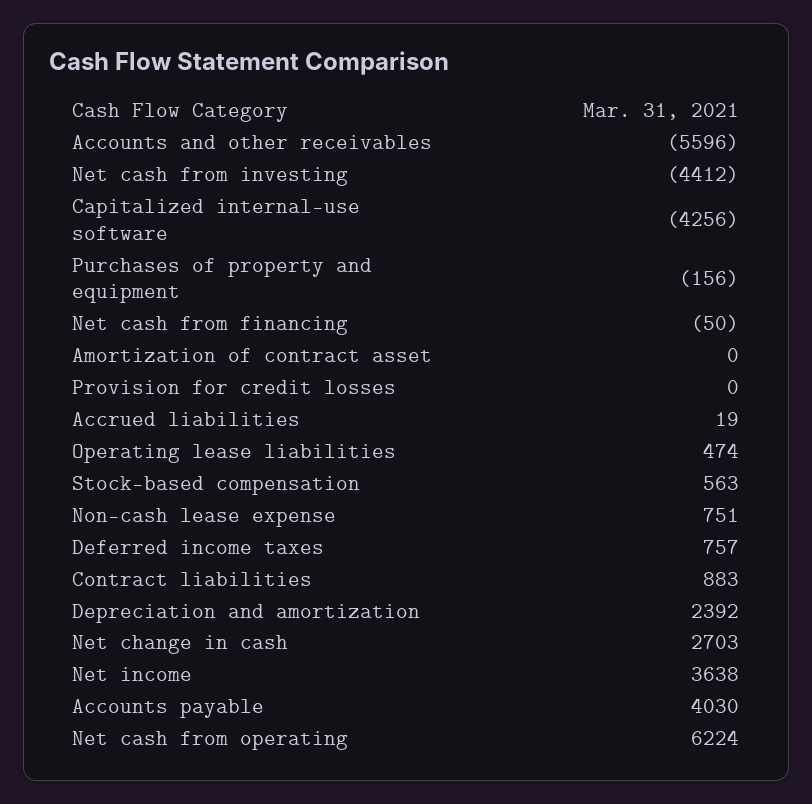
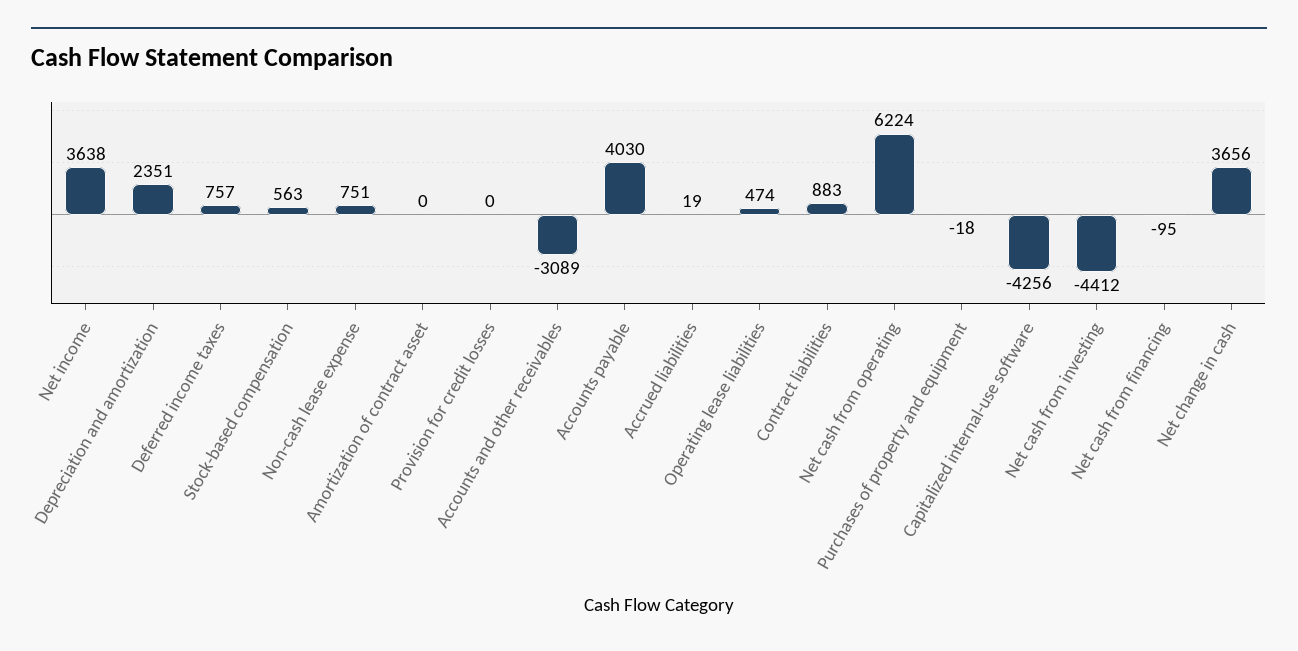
Accounts and other receivables: -5596 -> -3089
Purchases of property and equipment: -156 -> -18
Net cash from financing: -50 -> -95
Depreciation and amortization: 2392 -> 2351
Net change in cash: 2703 -> 3656

